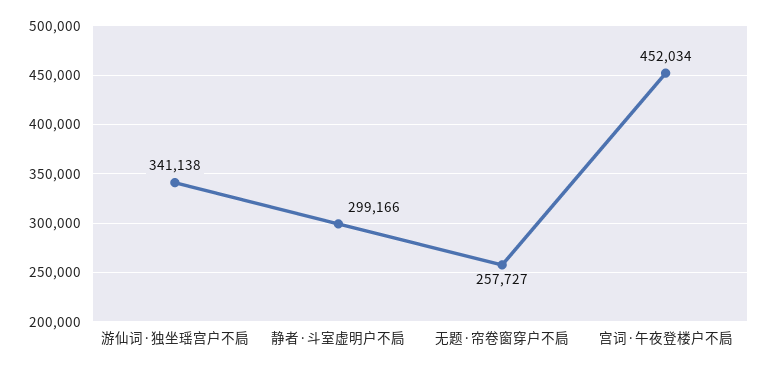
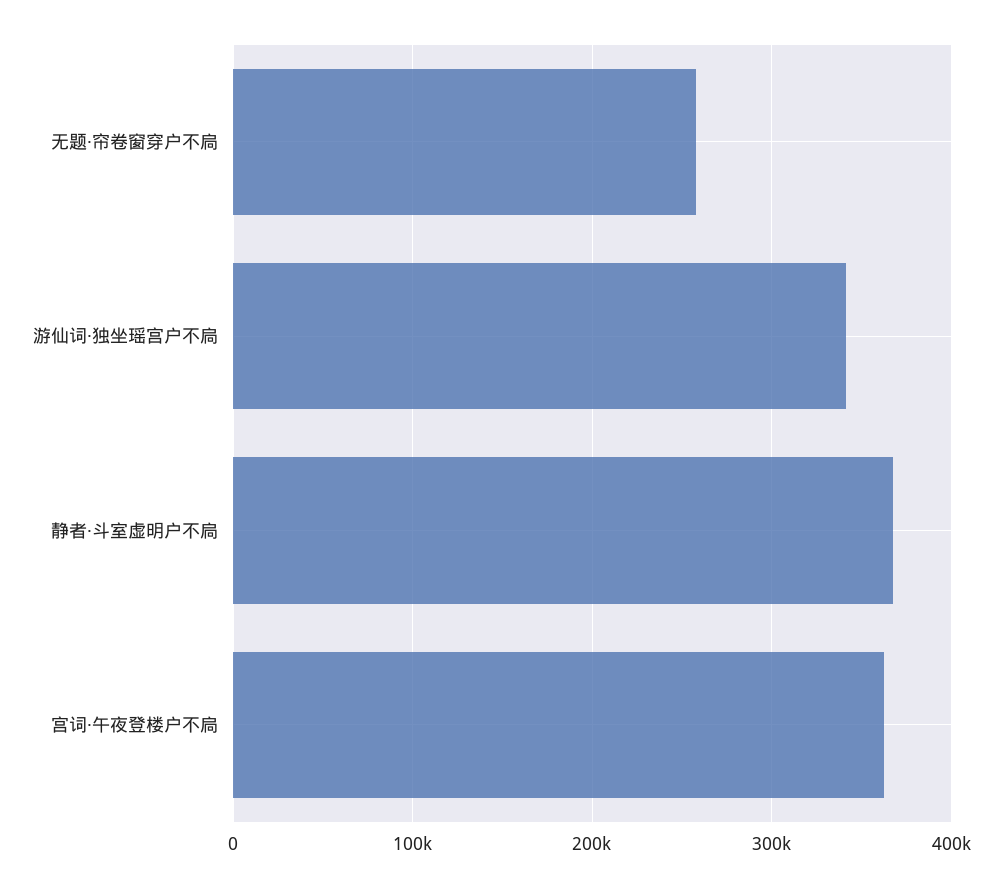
静者·斗室虚明户不扃: 299166 -> 370000
宫词·午夜登楼户不扃: 452034 -> 360000

